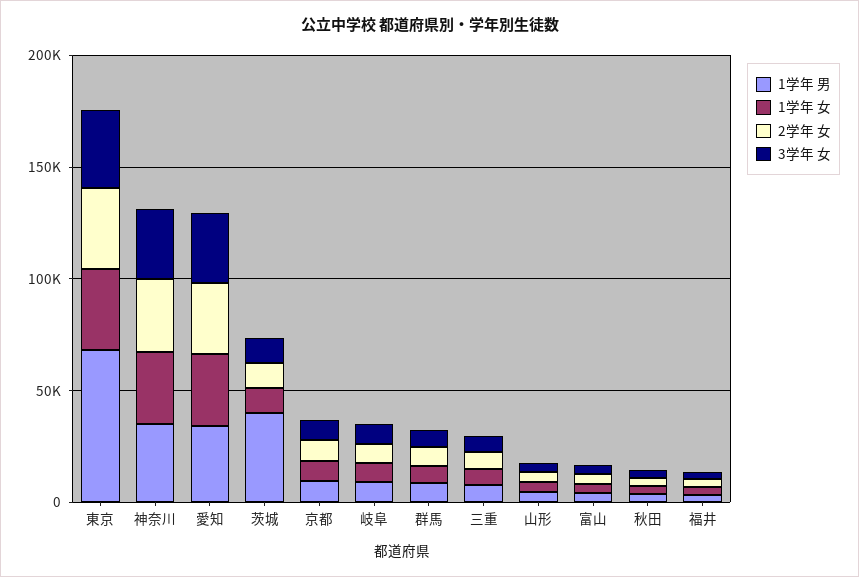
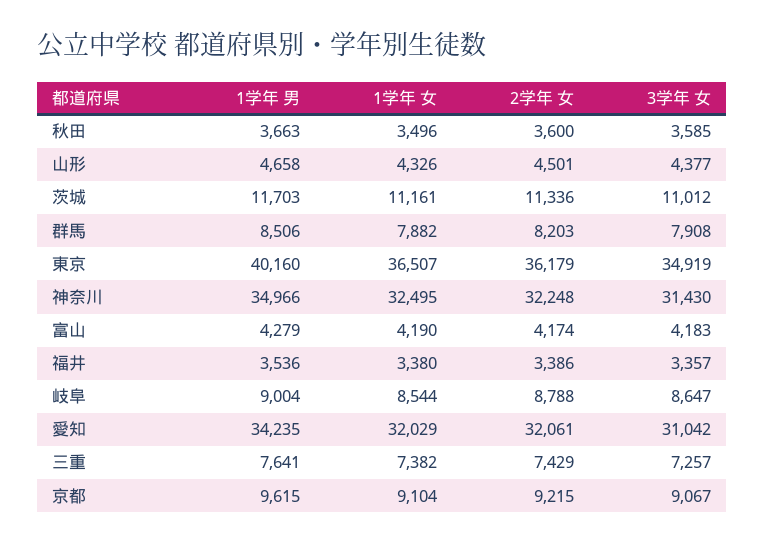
1学年 男, 東京: 70000 -> 40160
1学年 男, 茨城: 40000 -> 11703

